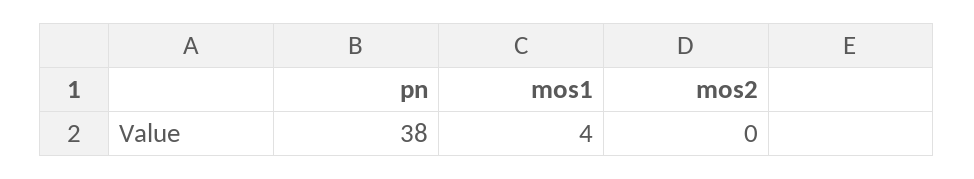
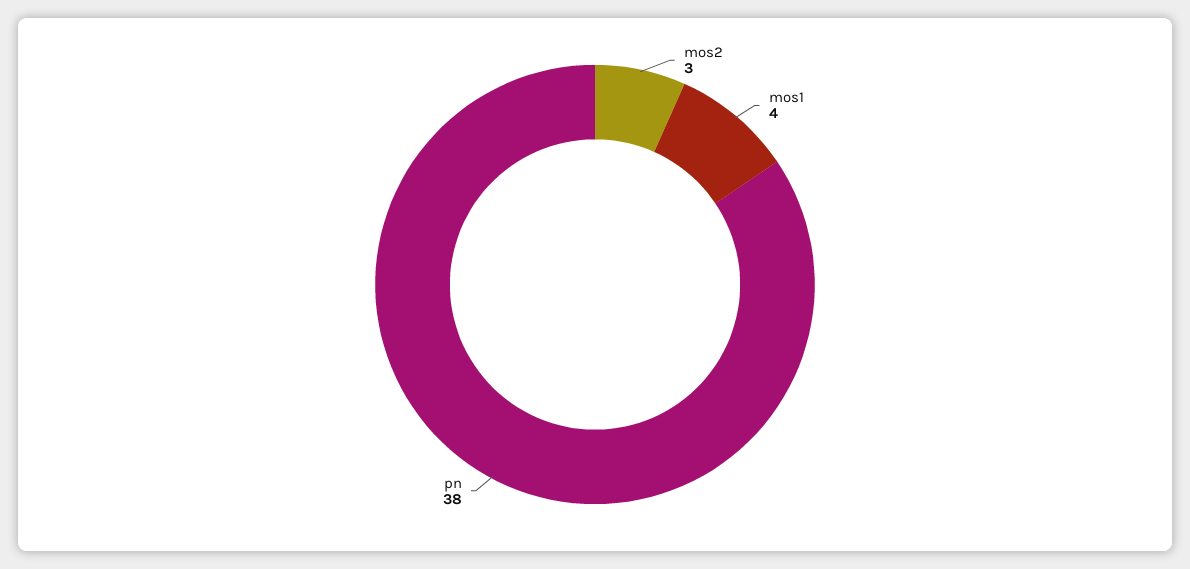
mos2: 0 -> 3

